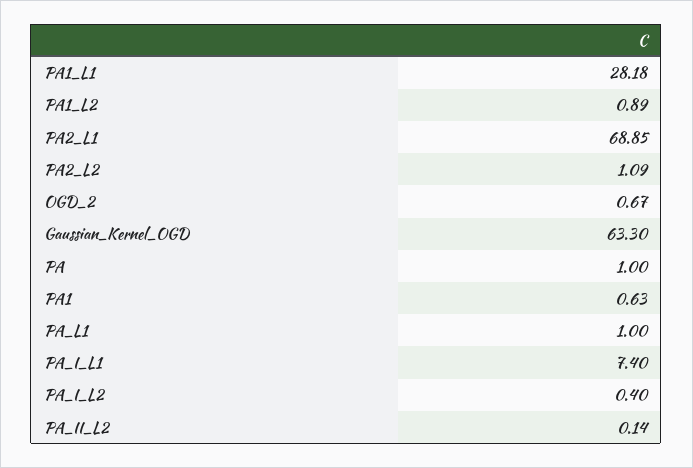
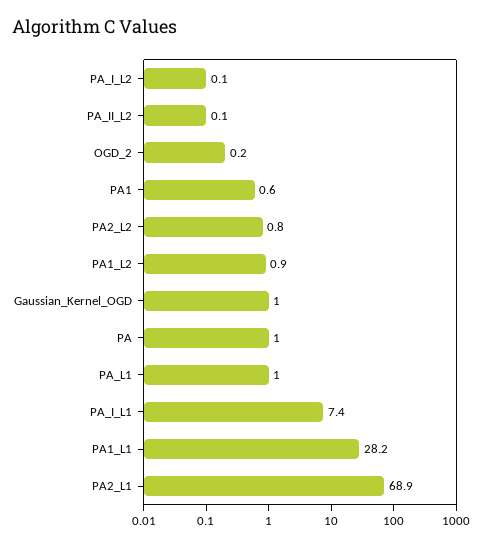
PA2_L2: 1.09 -> 0.8
OGD_2: 0.67 -> 0.2
Gaussian_Kernel_OGD: 63.3 -> 1
PA_I_L2: 0.4 -> 0.1

